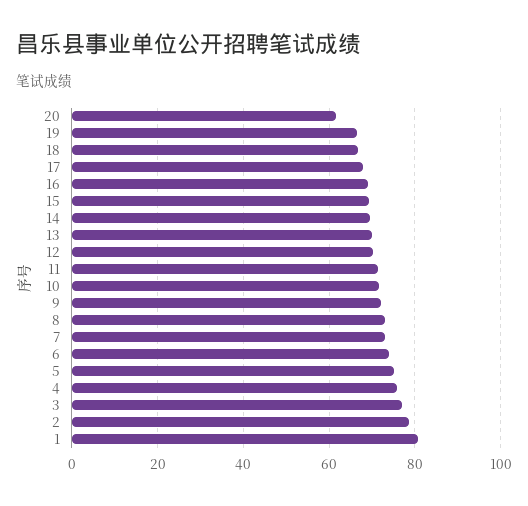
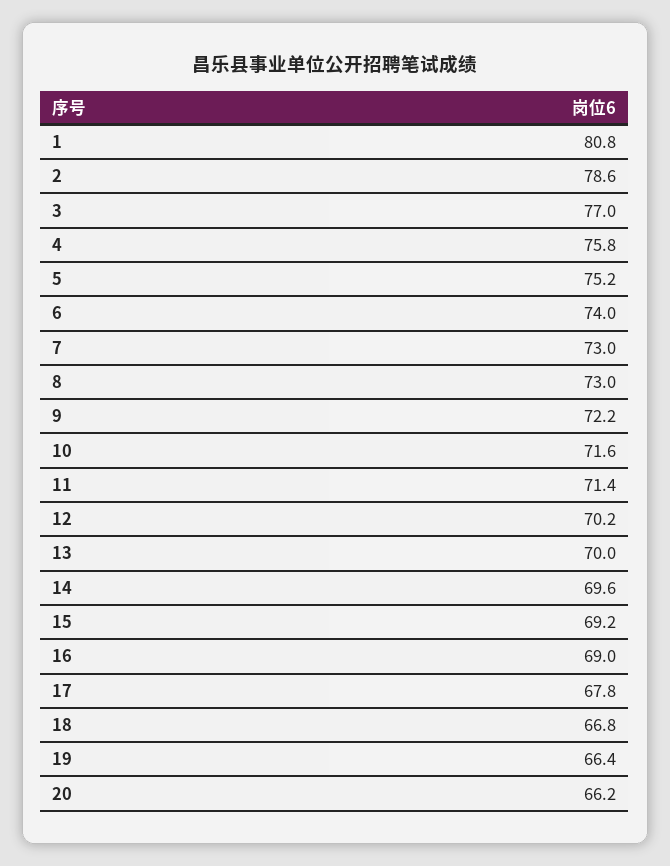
20: 62 -> 66.2

